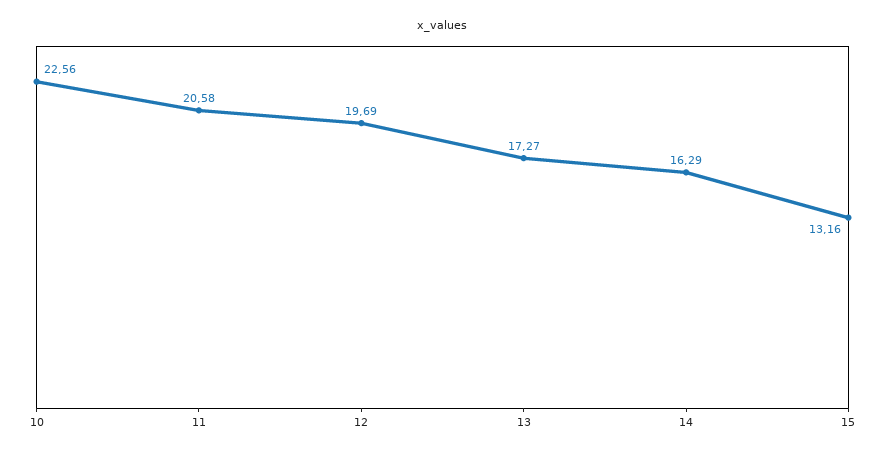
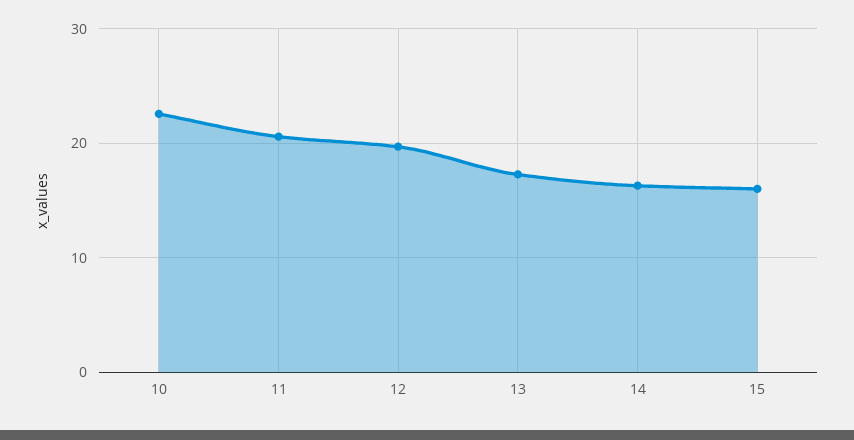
15: 13.16 -> 16

